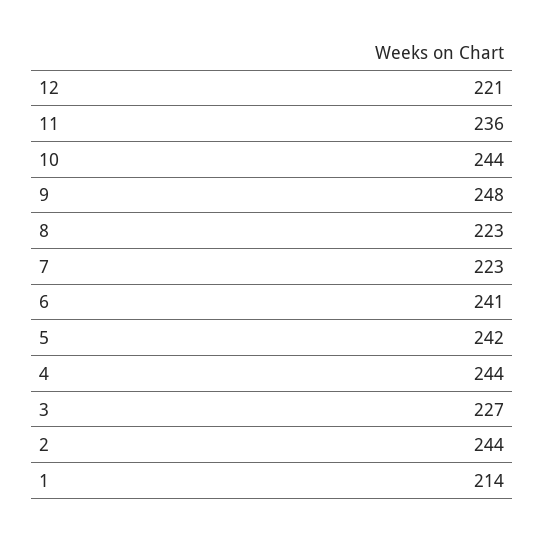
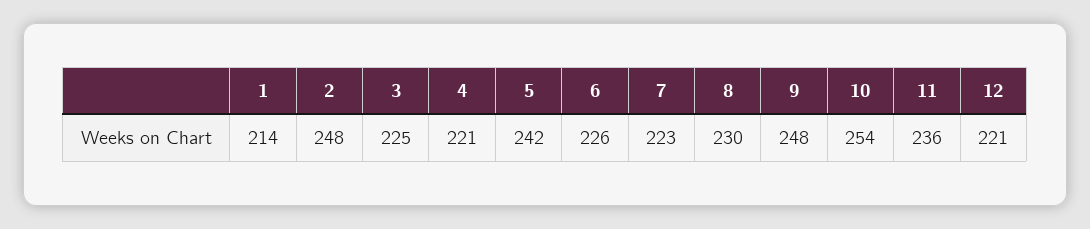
10: 244 -> 254
8: 223 -> 230
6: 241 -> 226
4: 244 -> 221
3: 227 -> 225
2: 244 -> 248

